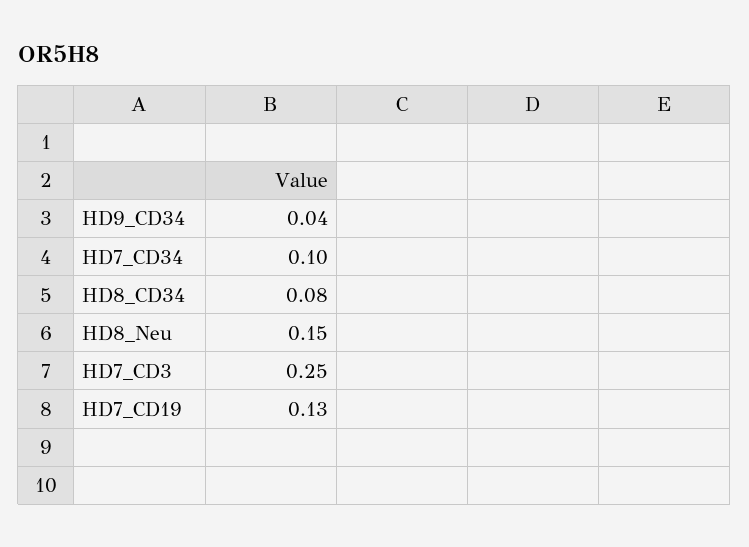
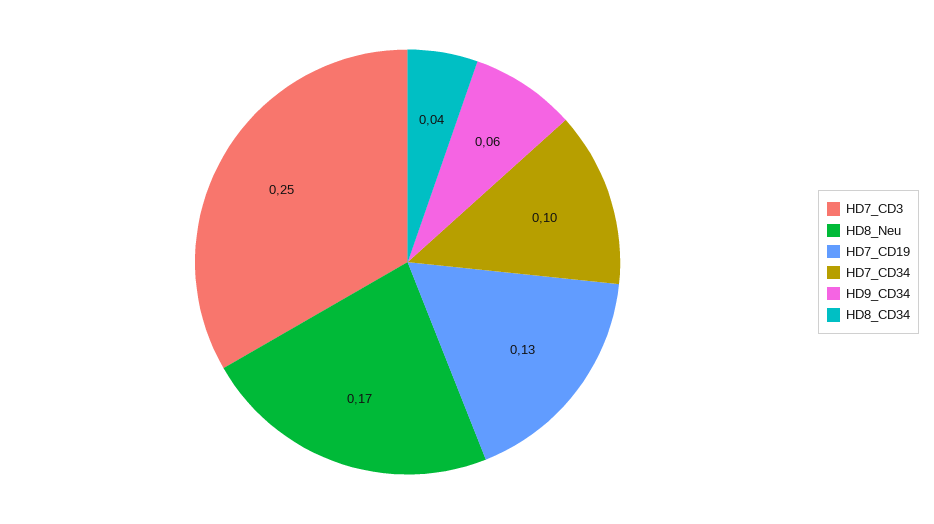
HD9_CD34: 0.04 -> 0.06
HD8_CD34: 0.08 -> 0.04
HD8_Neu: 0.15 -> 0.17

